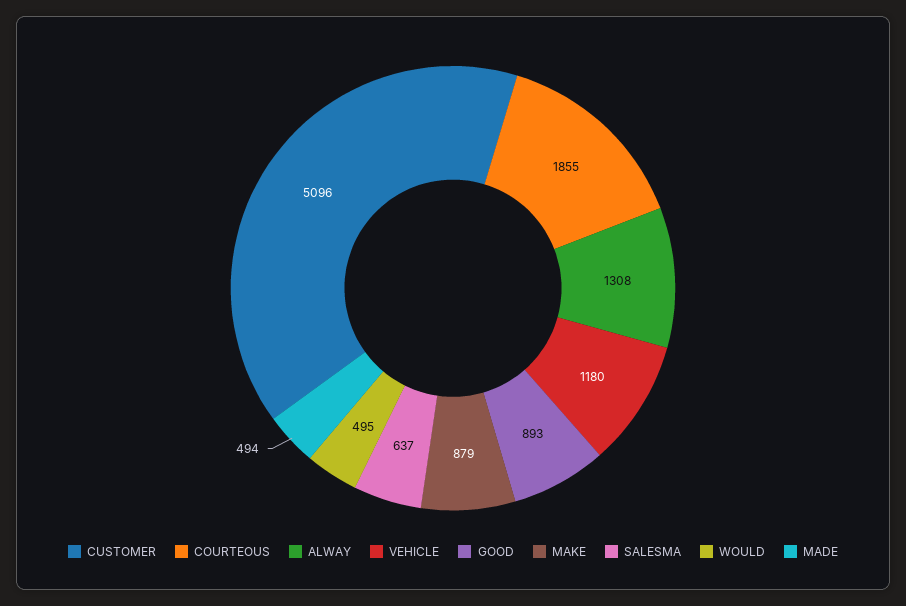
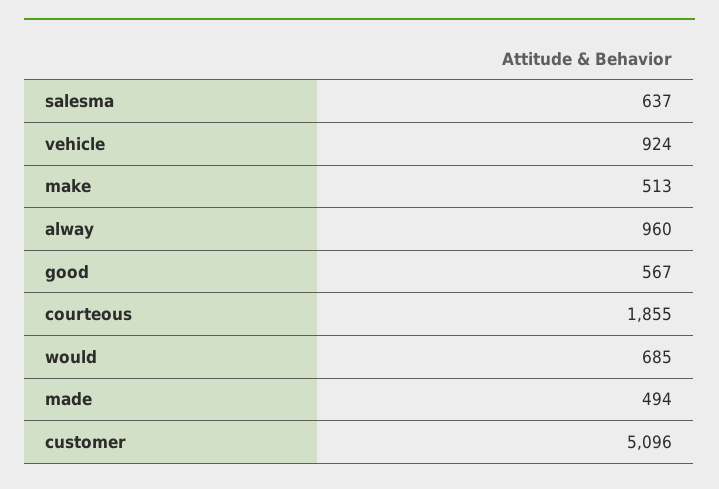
ALWAY: 1308 -> 960
VEHICLE: 1180 -> 924
GOOD: 893 -> 567
MAKE: 879 -> 513
WOULD: 495 -> 685

